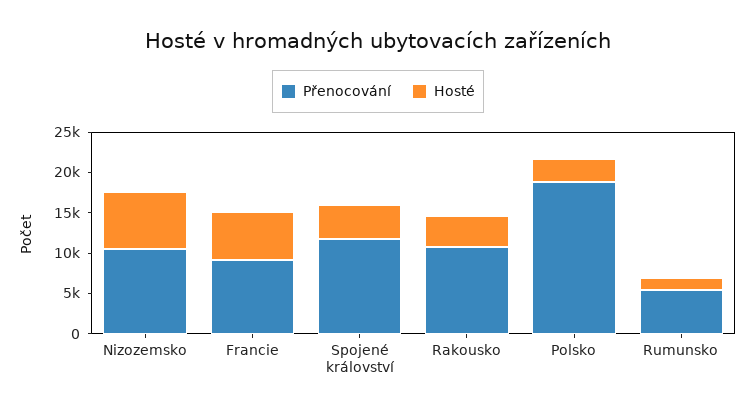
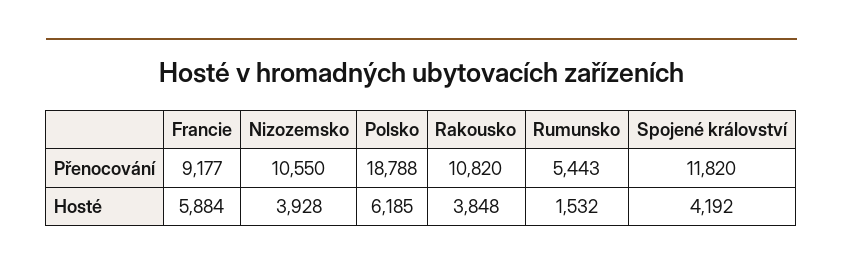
Hosté, Nizozemsko: 7000 -> 3928
Hosté, Polsko: 3000 -> 6185

